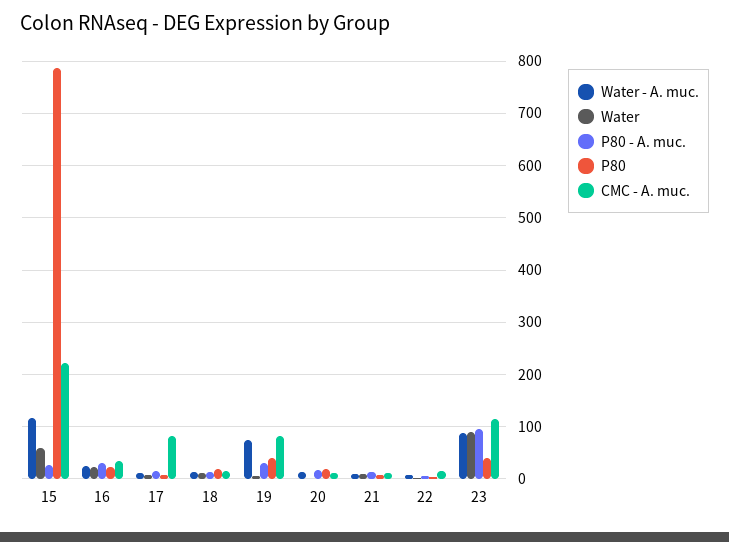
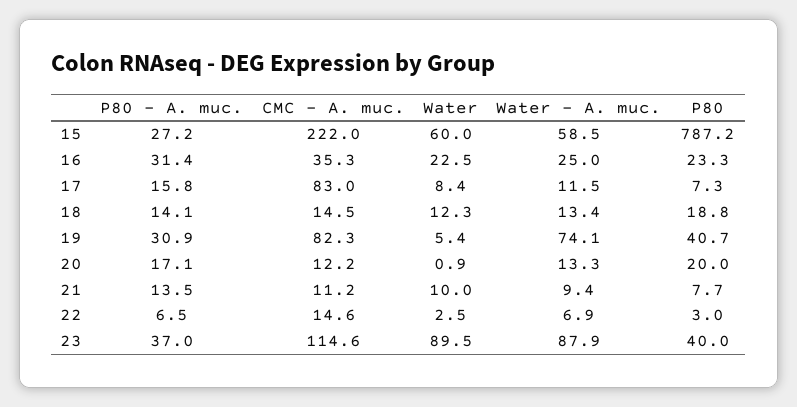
Water - A. muc., 15: 120 -> 58.5
P80 - A. muc., 23: 100 -> 37

